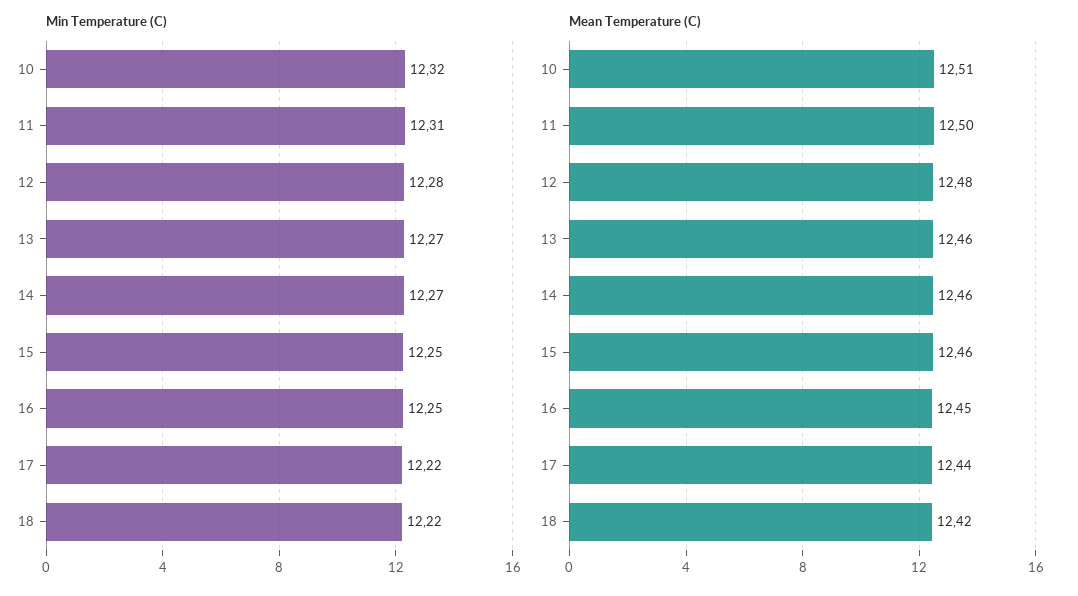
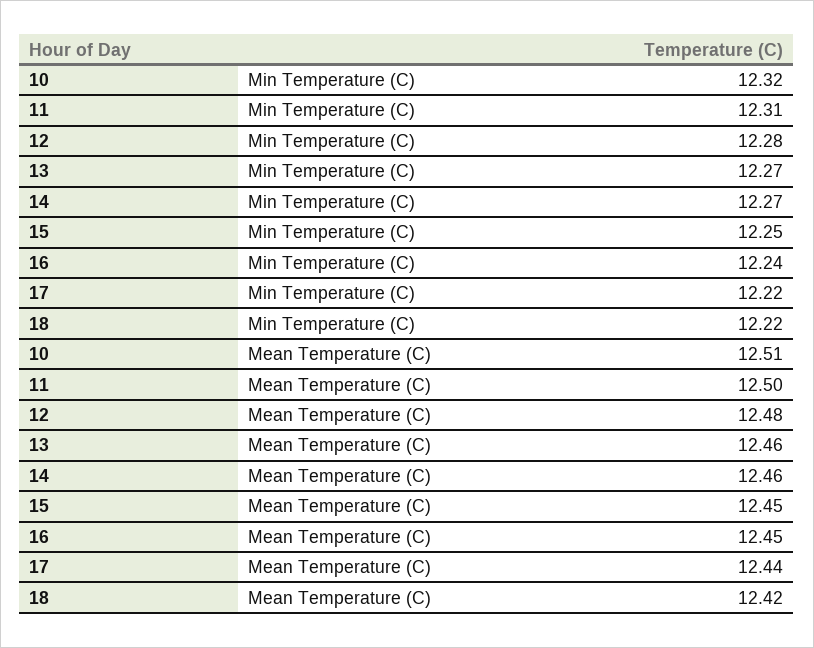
Min Temperature (C), 16: 12.25 -> 12.24
Mean Temperature (C), 15: 12.46 -> 12.45

